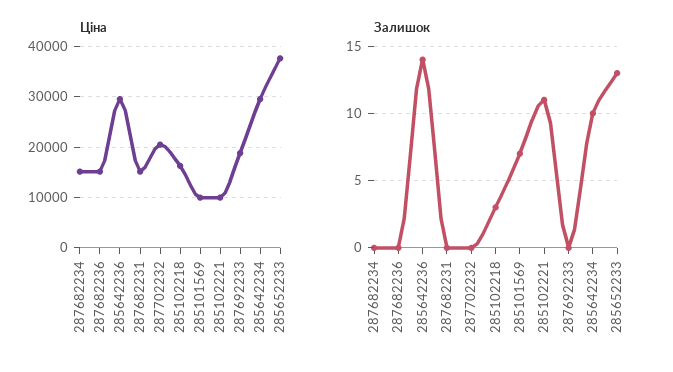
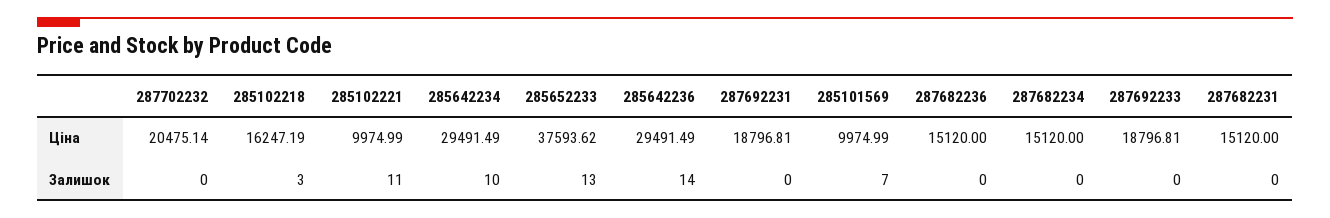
Ціна, 287692231: none -> 18796.81
Залишок, 287692231: none -> 0

